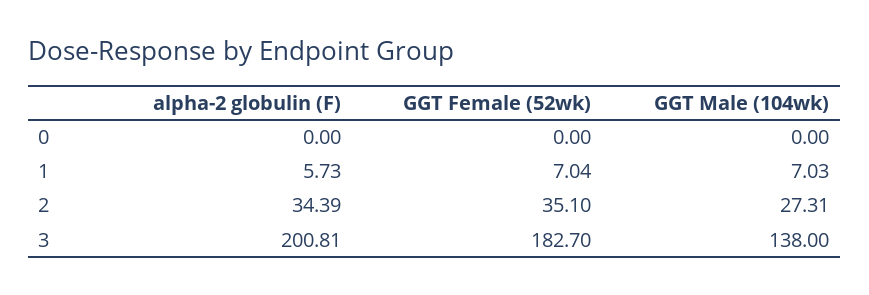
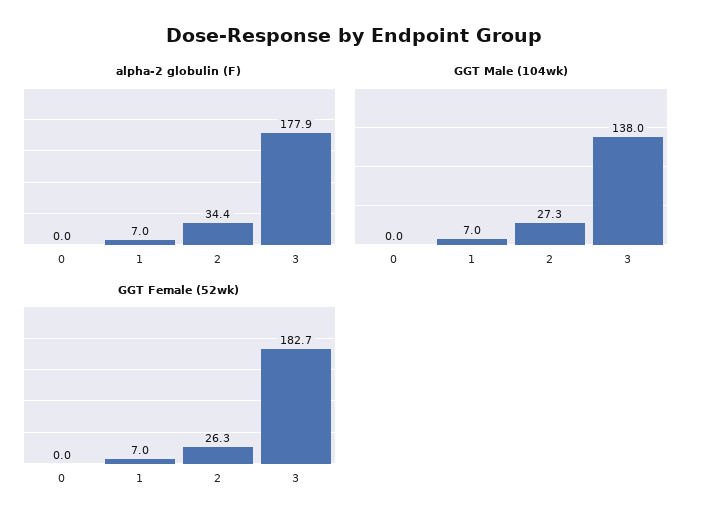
alpha-2 globulin (F), 1: 5.73 -> 7
GGT Female (52wk), 2: 35.1 -> 26.3
alpha-2 globulin (F), 3: 200.81 -> 177.9

